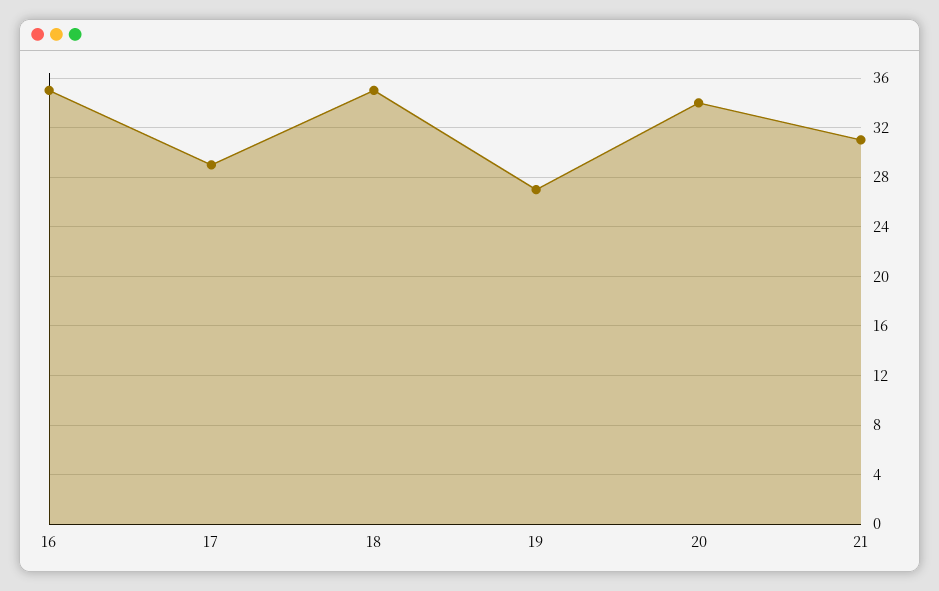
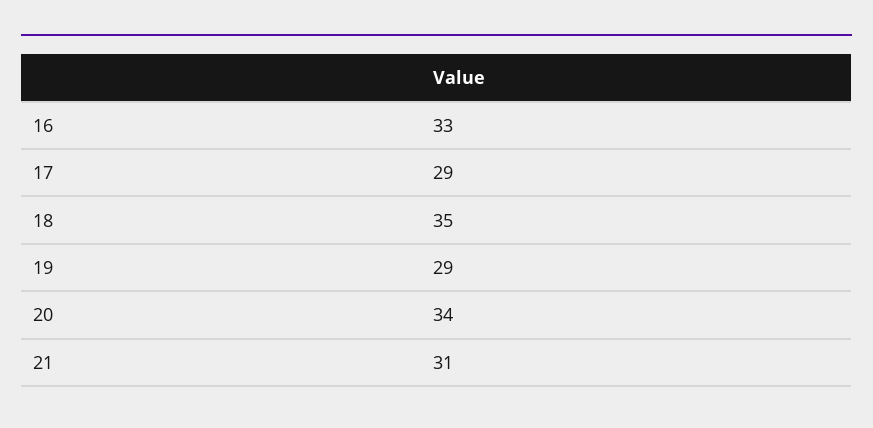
16: 35 -> 33
19: 27 -> 29

